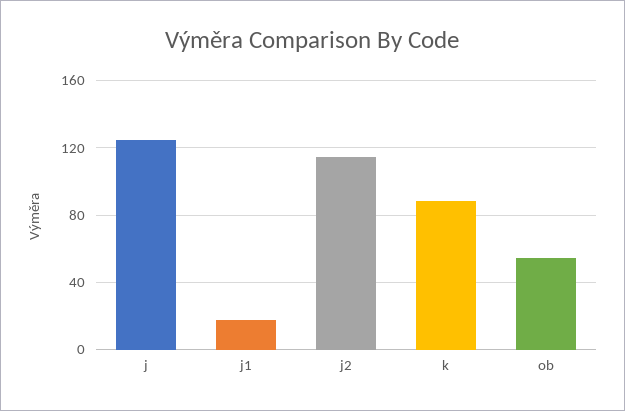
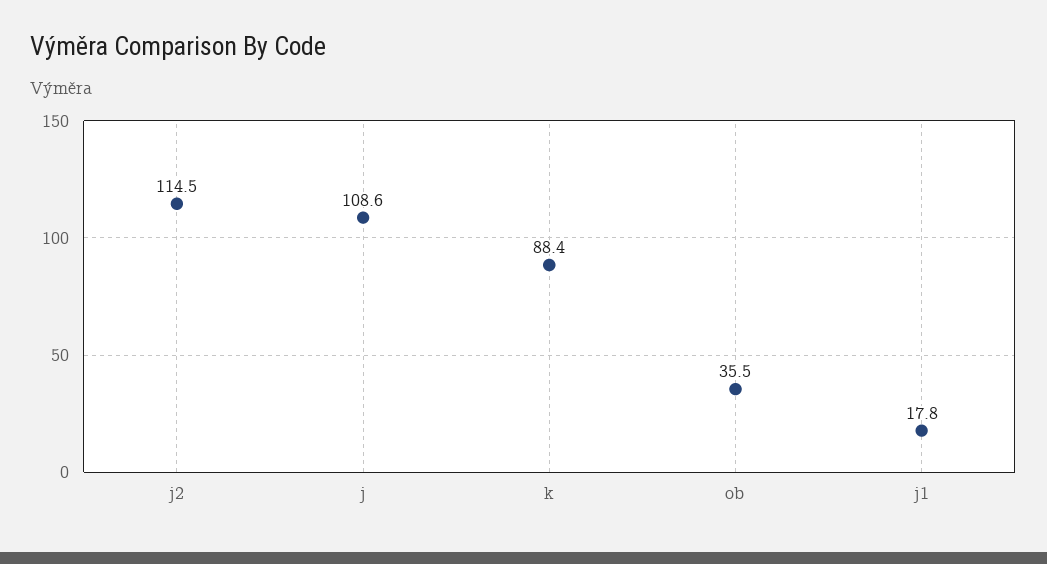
j: 125 -> 108.6
ob: 55 -> 35.5

